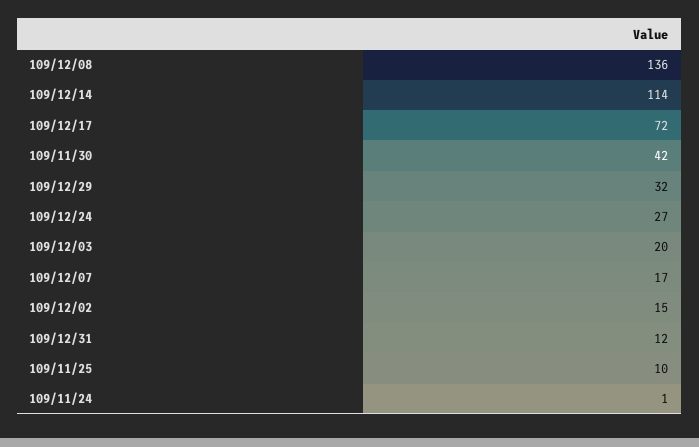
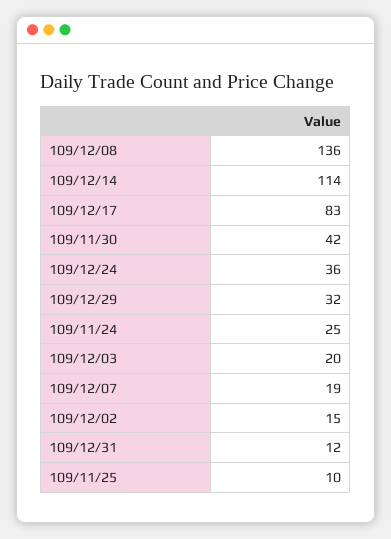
109/12/17: 72 -> 83
109/12/24: 27 -> 36
109/12/07: 17 -> 19
109/11/24: 1 -> 25

